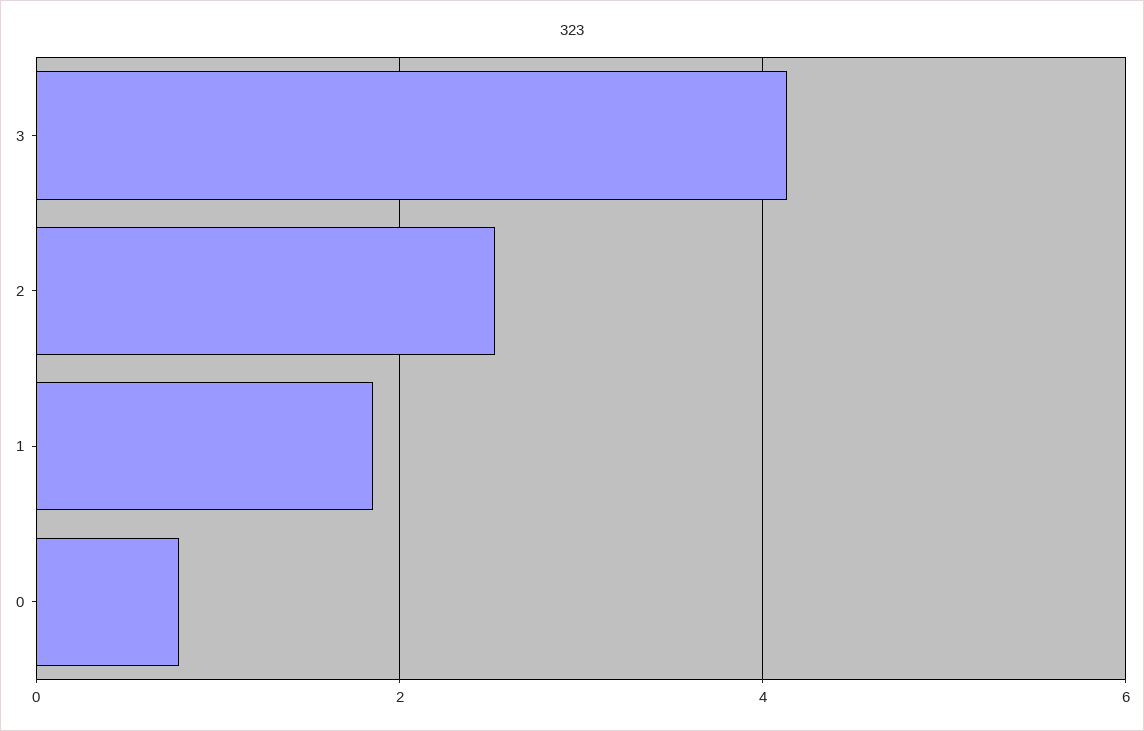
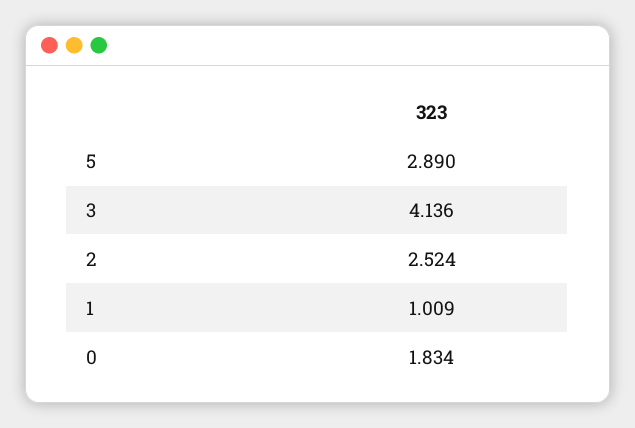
1: 1.8 -> 1.009
0: 0.8 -> 1.834
5: none -> 2.89

